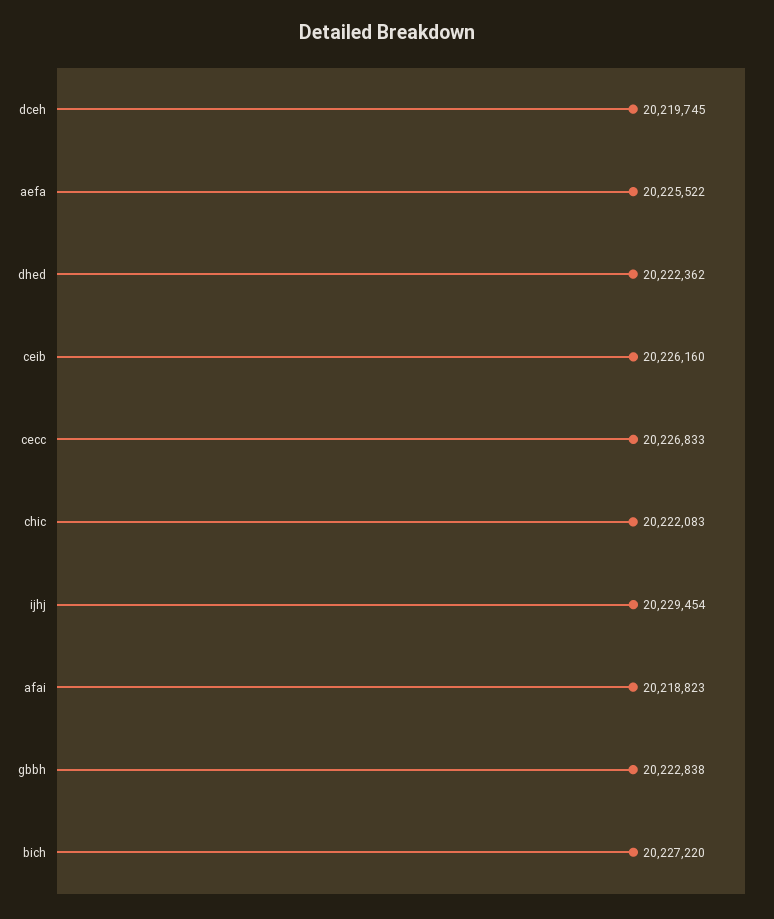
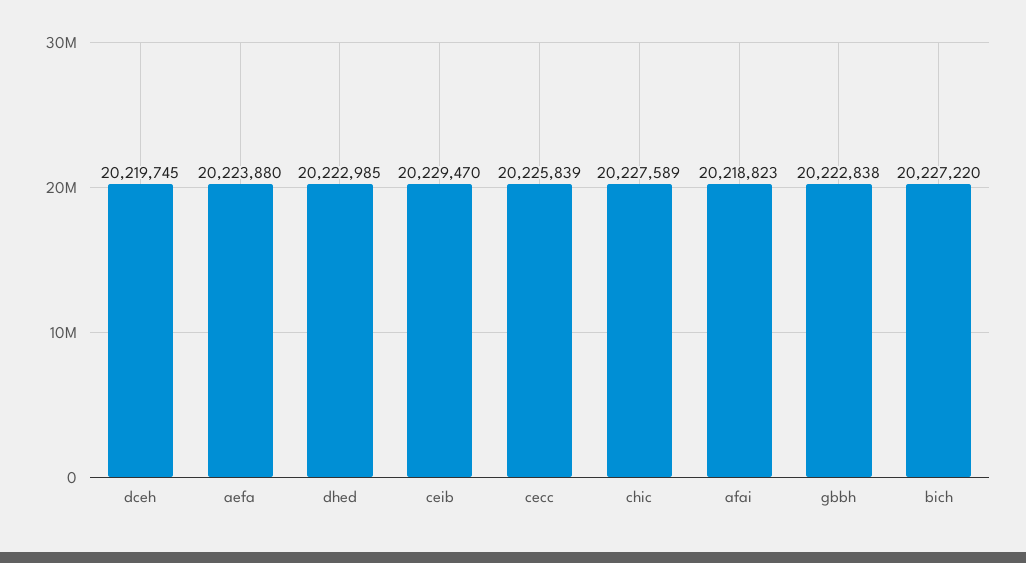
aefa: 20225522 -> 20223880
dhed: 20222362 -> 20222985
ceib: 20226160 -> 20229470
cecc: 20226833 -> 20225839
chic: 20222083 -> 20227589
ijhj: 20229454 -> none

